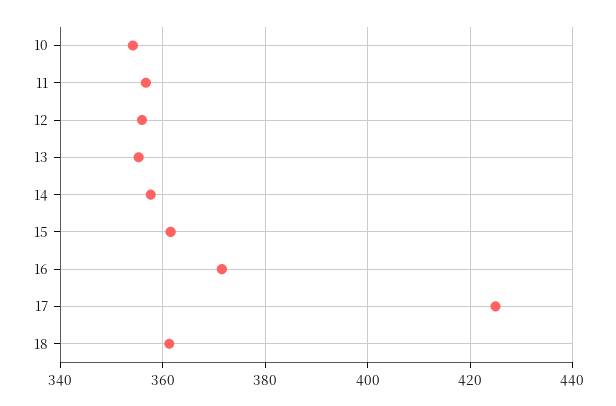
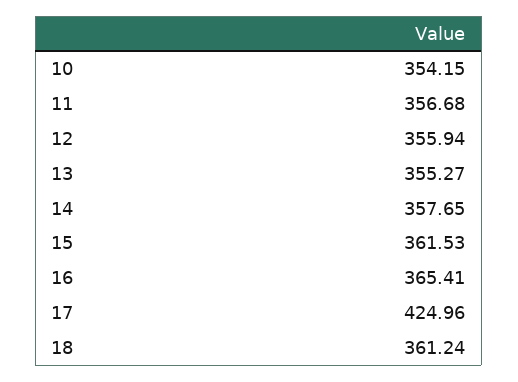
16: 372 -> 365.41

